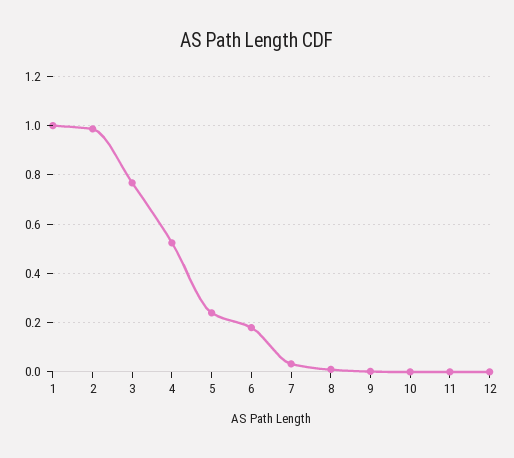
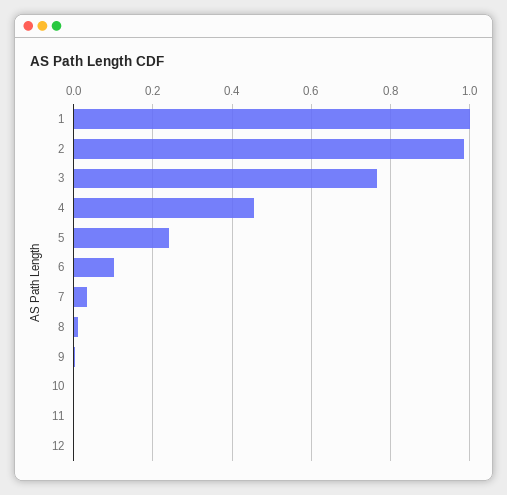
4: 0.525 -> 0.46
6: 0.175 -> 0.1

